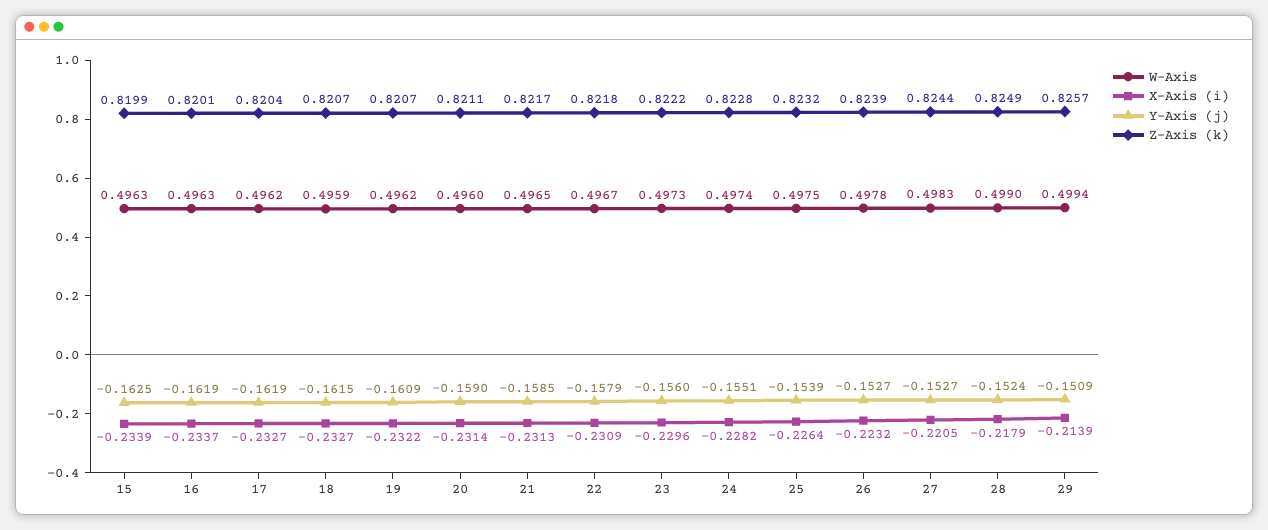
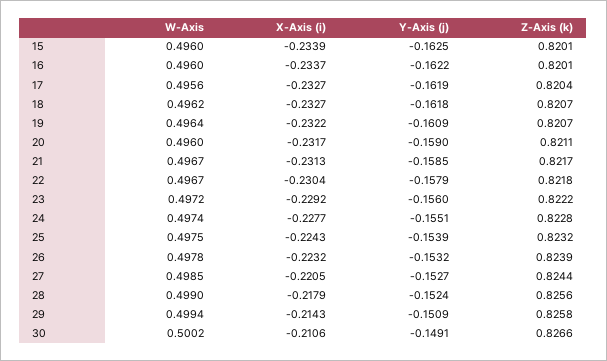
W-Axis, 15: 0.4963 -> 0.496
Z-Axis (k), 15: 0.8199 -> 0.8201
W-Axis, 16: 0.4963 -> 0.496
Y-Axis (j), 16: -0.1619 -> -0.1622
W-Axis, 17: 0.4962 -> 0.4956
W-Axis, 18: 0.4959 -> 0.4962
Y-Axis (j), 18: -0.1615 -> -0.1618
W-Axis, 19: 0.4962 -> 0.4964
X-Axis (i), 20: -0.2314 -> -0.2317
W-Axis, 21: 0.4965 -> 0.4967
X-Axis (i), 22: -0.2309 -> -0.2304
W-Axis, 23: 0.4973 -> 0.4972
X-Axis (i), 23: -0.2296 -> -0.2292
X-Axis (i), 24: -0.2282 -> -0.2277
X-Axis (i), 25: -0.2264 -> -0.2243
Y-Axis (j), 26: -0.1527 -> -0.1532
W-Axis, 27: 0.4983 -> 0.4985
Z-Axis (k), 28: 0.8249 -> 0.8256
X-Axis (i), 29: -0.2139 -> -0.2143
Z-Axis (k), 29: 0.8257 -> 0.8258
W-Axis, 30: none -> 0.5002
X-Axis (i), 30: none -> -0.2106
Y-Axis (j), 30: none -> -0.1491
Z-Axis (k), 30: none -> 0.8266

